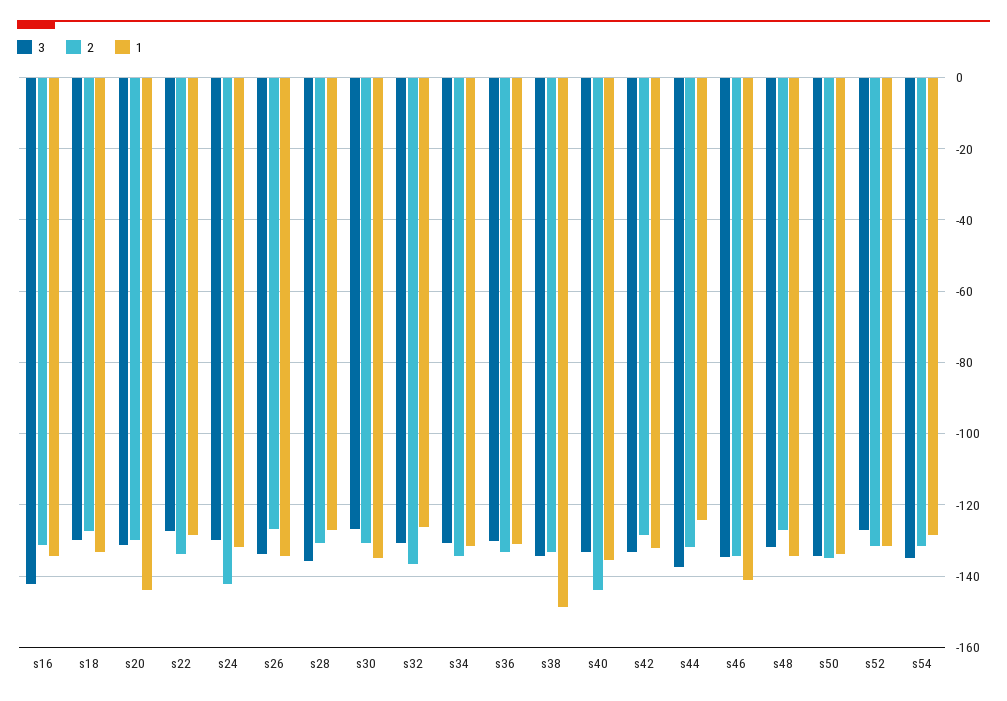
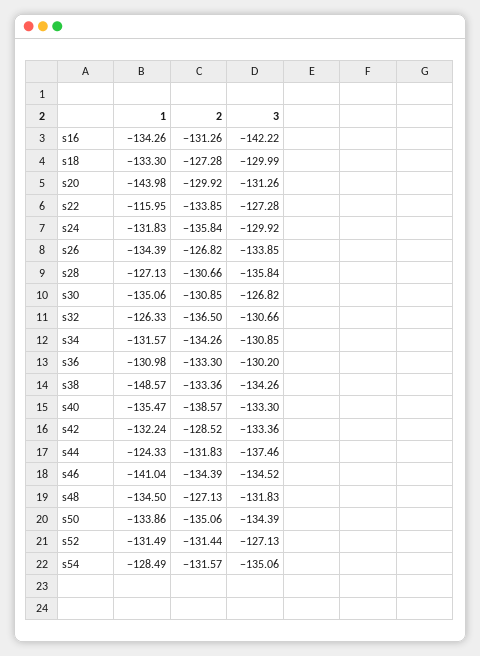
1, s22: -128 -> -115.95
2, s24: -142 -> -135.84
2, s40: -144 -> -138.57

